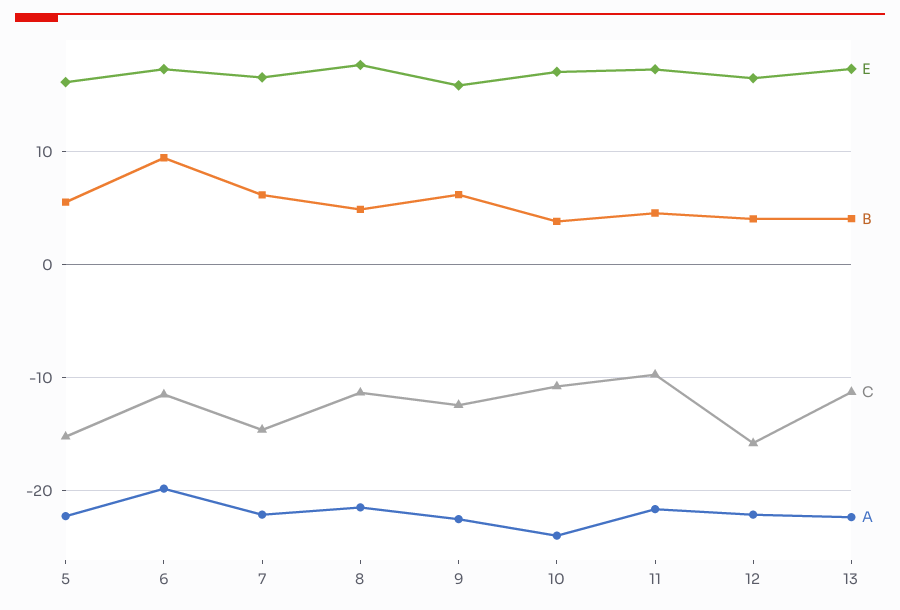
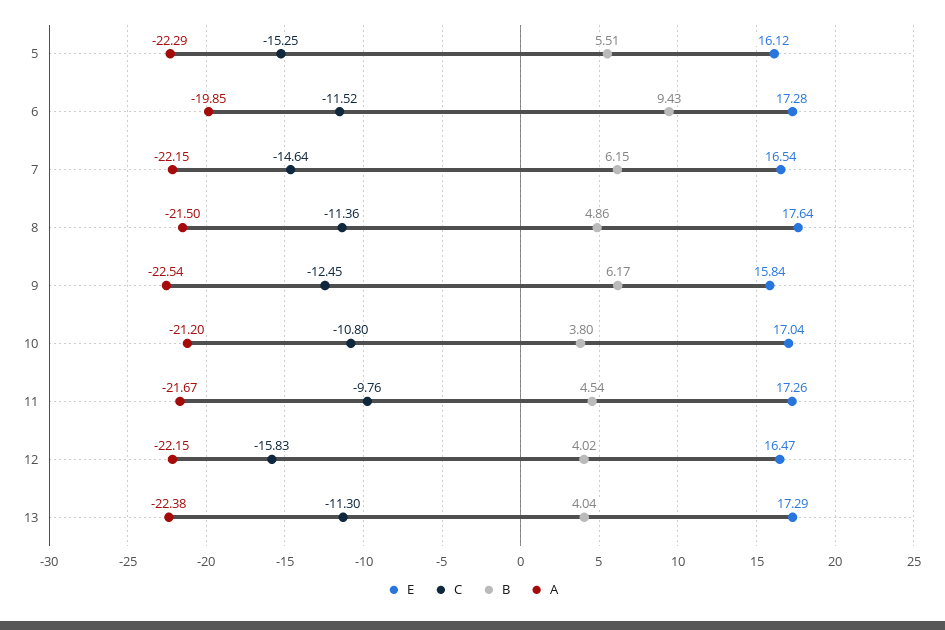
A, 10: -24 -> -21.2

